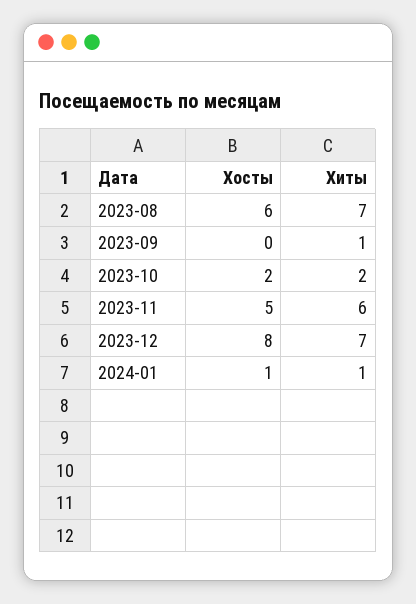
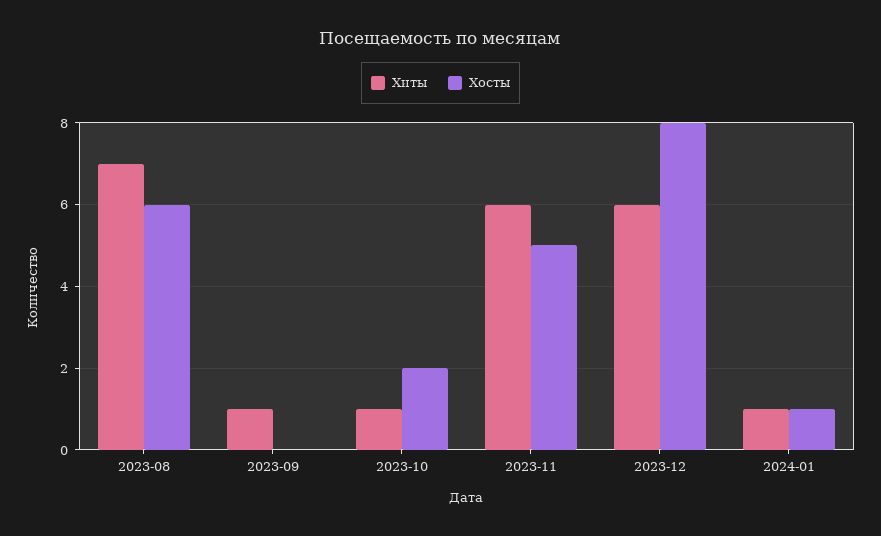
Хиты, 2023-10: 2 -> 1
Хиты, 2023-12: 7 -> 6

